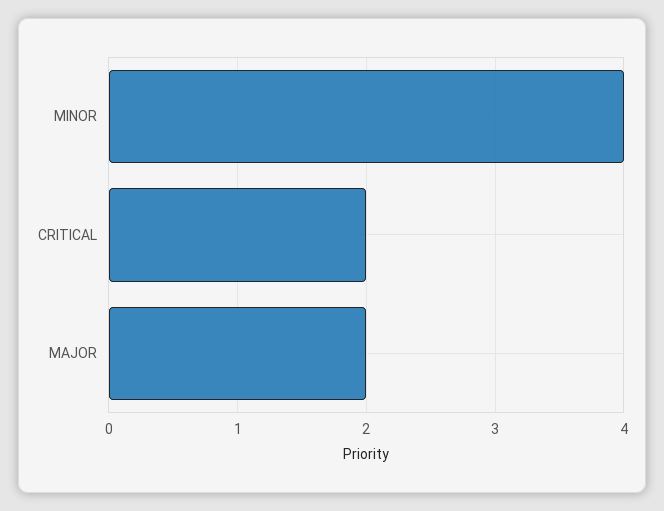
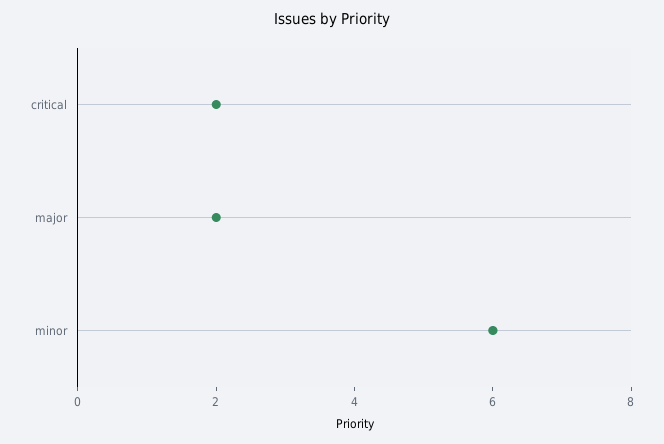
MINOR: 4 -> 6

